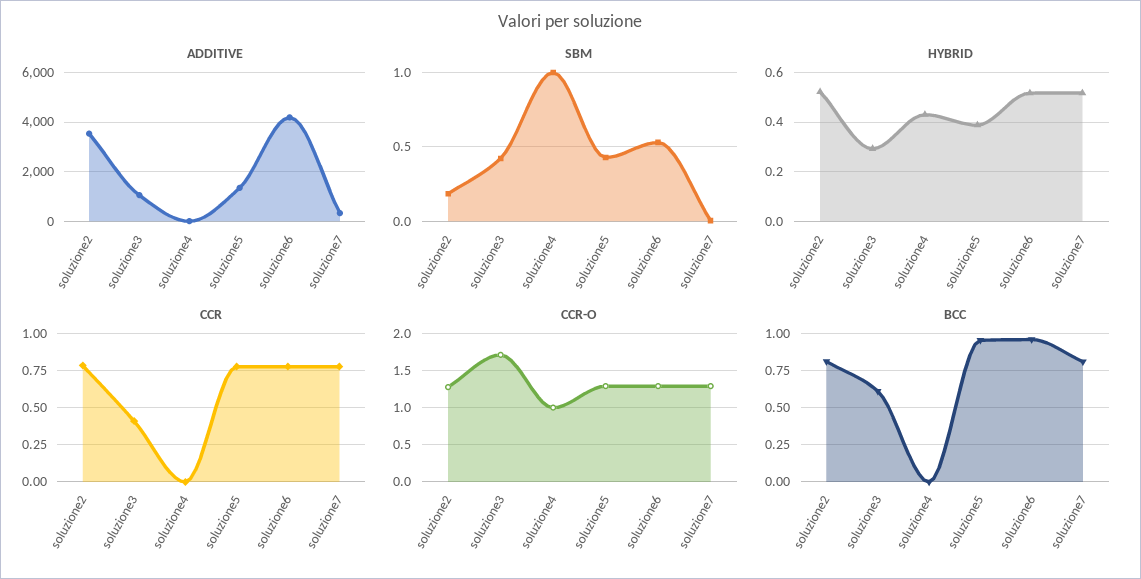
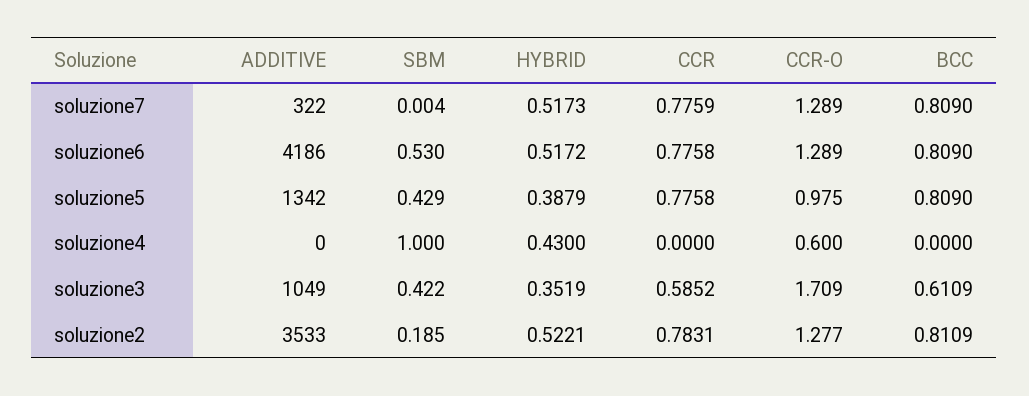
HYBRID, soluzione3: 0.3 -> 0.3519
CCR, soluzione3: 0.4 -> 0.5852
CCR-O, soluzione4: 1 -> 0.6
CCR-O, soluzione5: 1.3 -> 0.975
BCC, soluzione5: 0.95 -> 0.809
BCC, soluzione6: 0.95 -> 0.809

